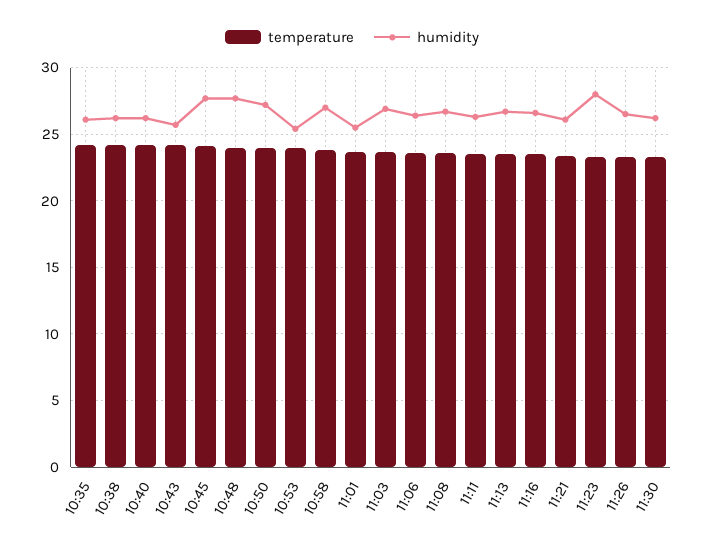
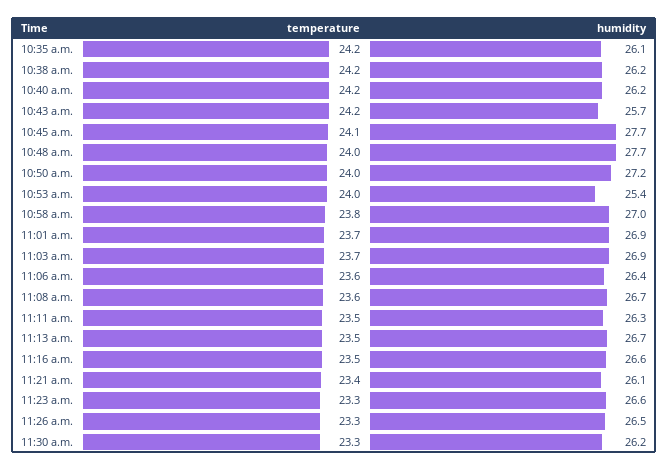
humidity, 11:01: 25.5 -> 26.9
humidity, 11:23: 28 -> 26.6

